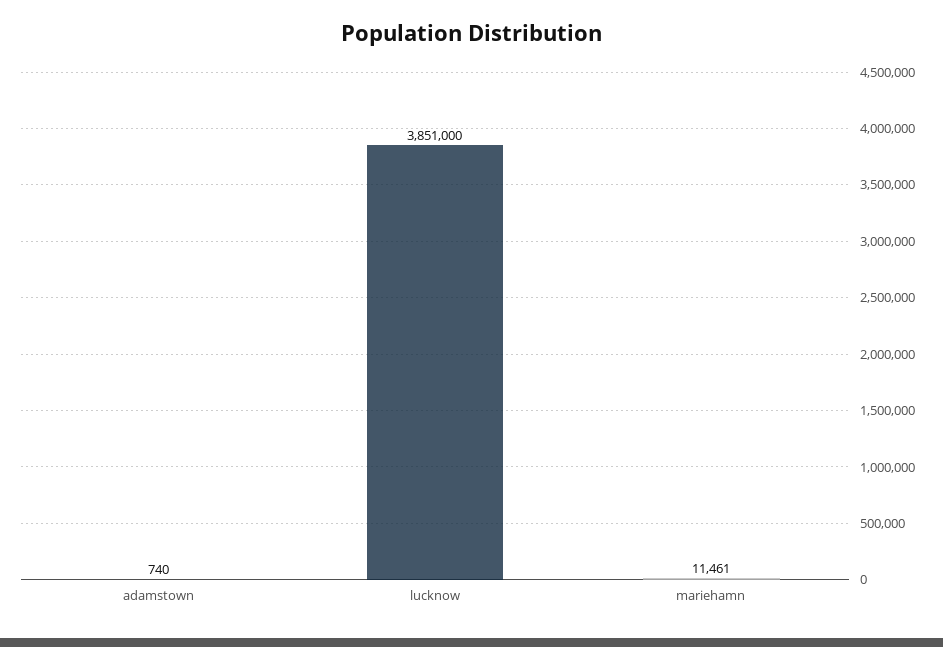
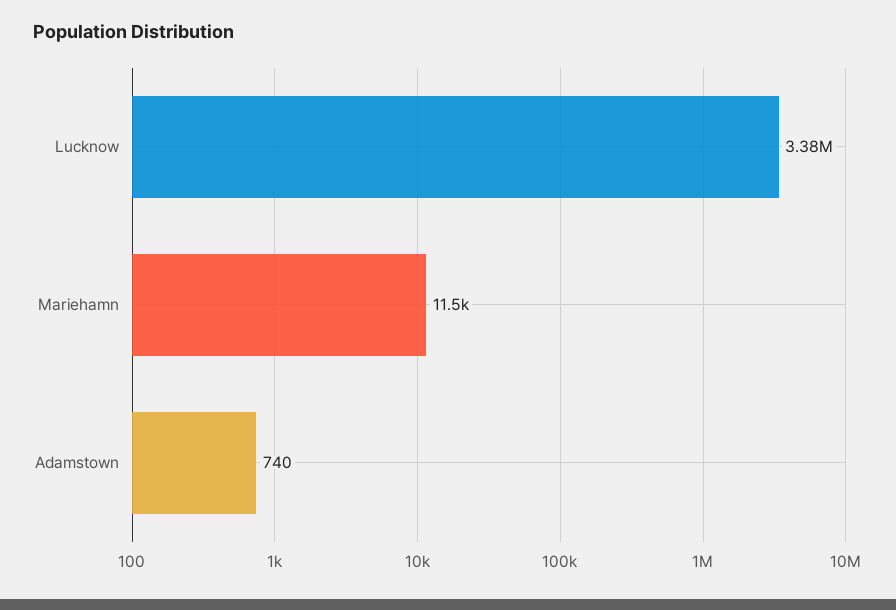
lucknow: 3851000 -> 3380000

